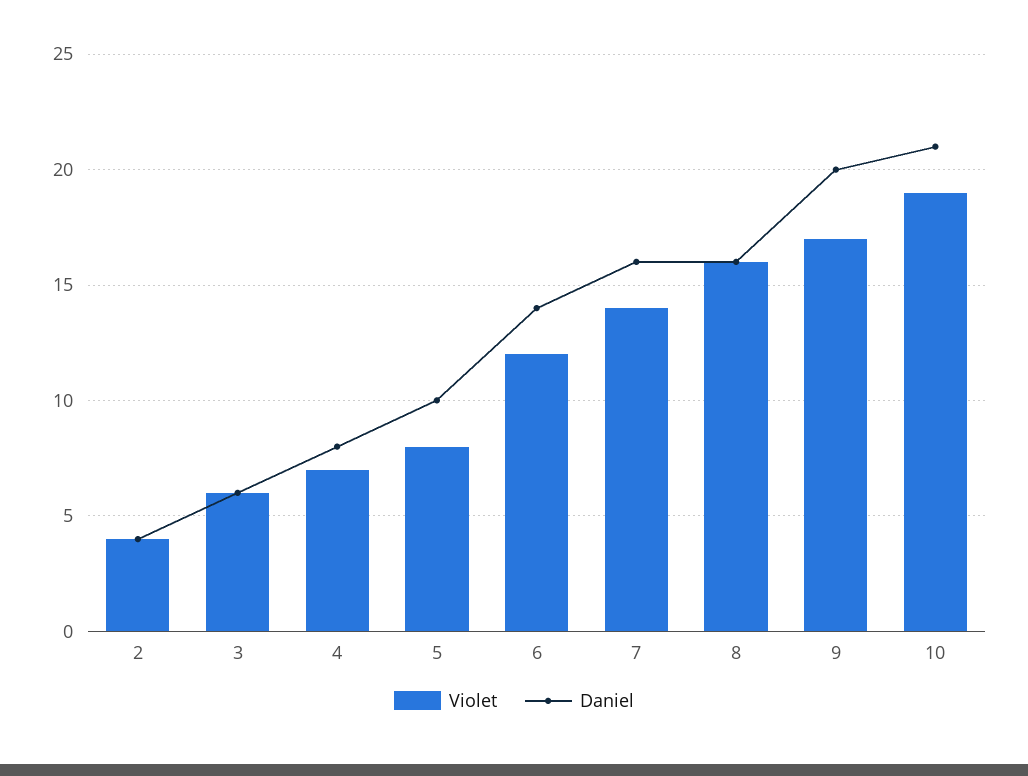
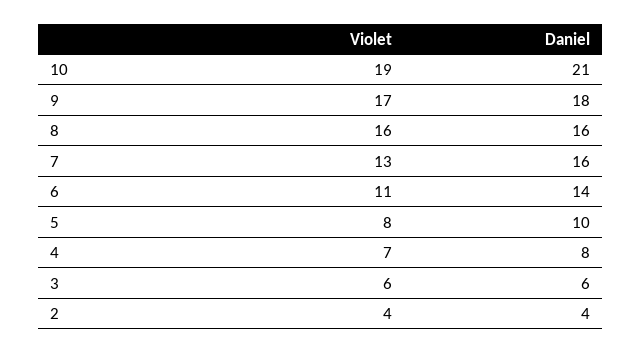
Violet, 6: 12 -> 11
Violet, 7: 14 -> 13
Daniel, 9: 20 -> 18

